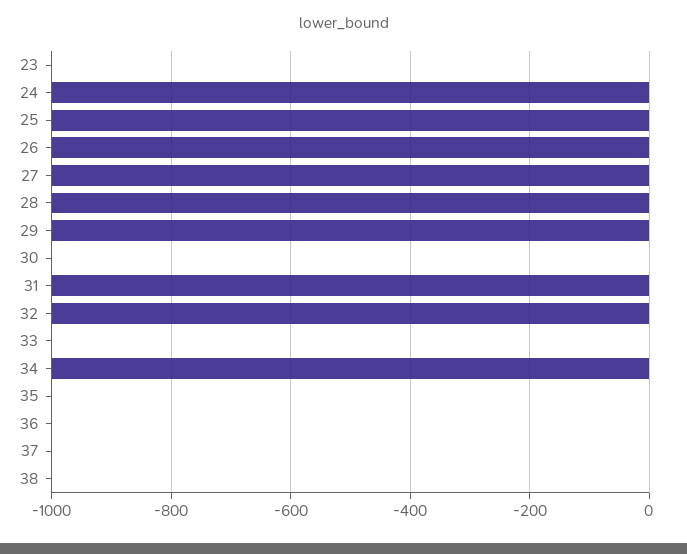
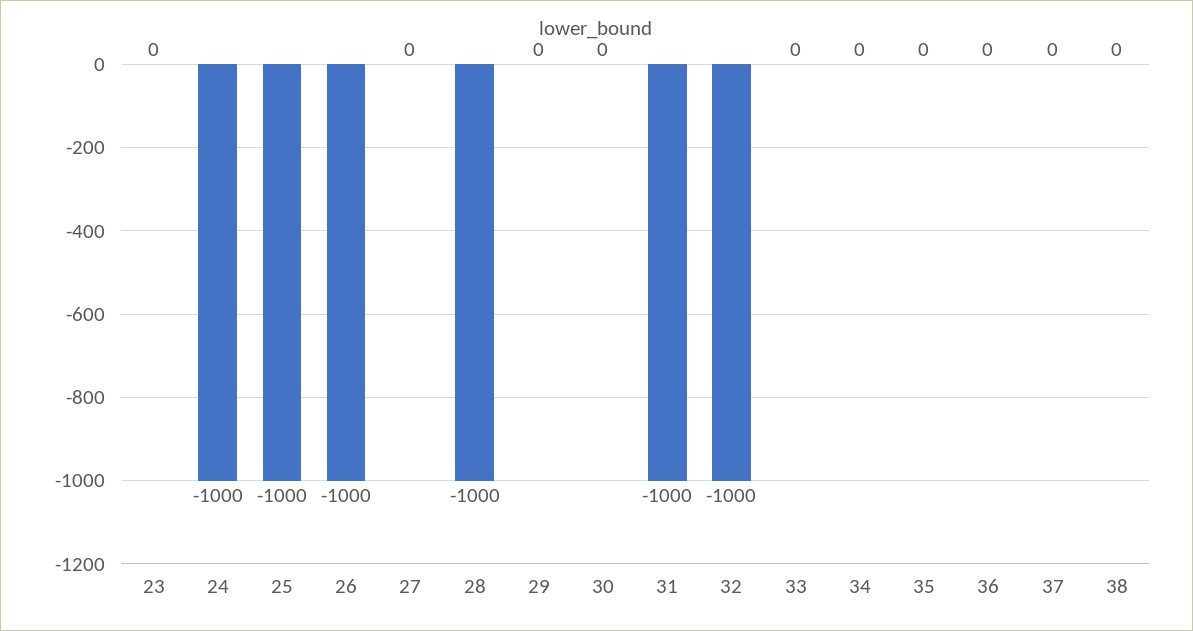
27: -1000 -> 0
29: -1000 -> 0
34: -1000 -> 0

